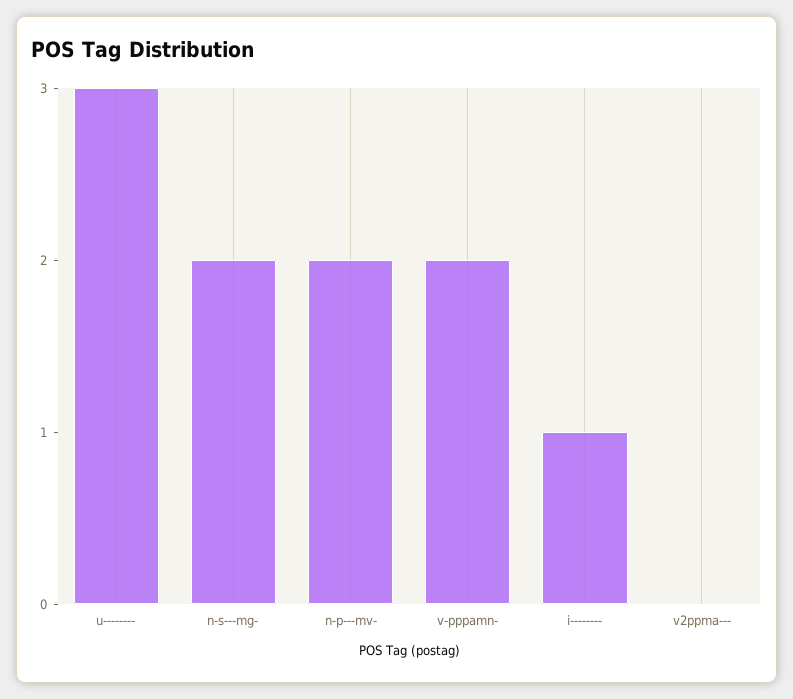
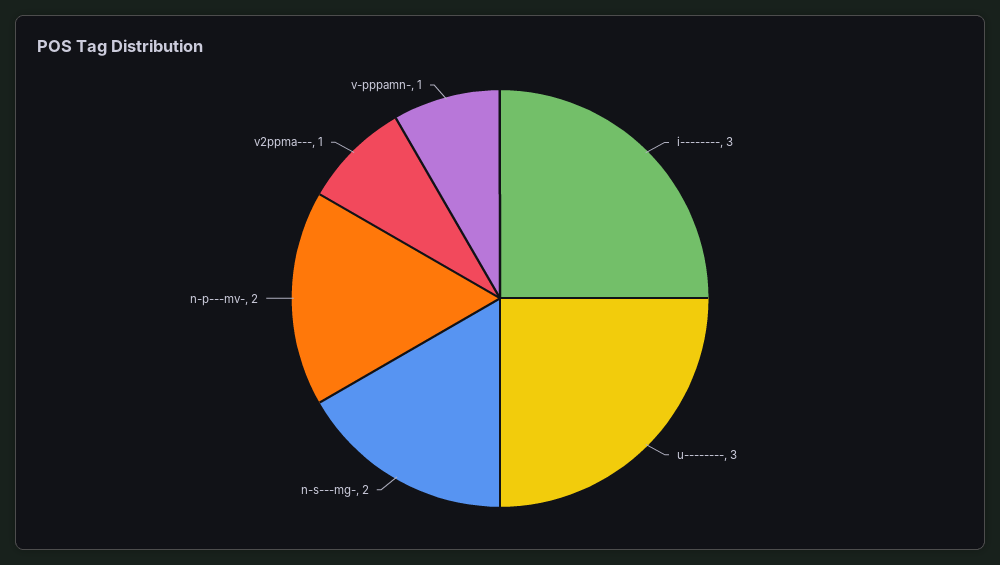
v-pppamn-: 2 -> 1
i--------: 1 -> 3
v2ppma---: 0 -> 1

